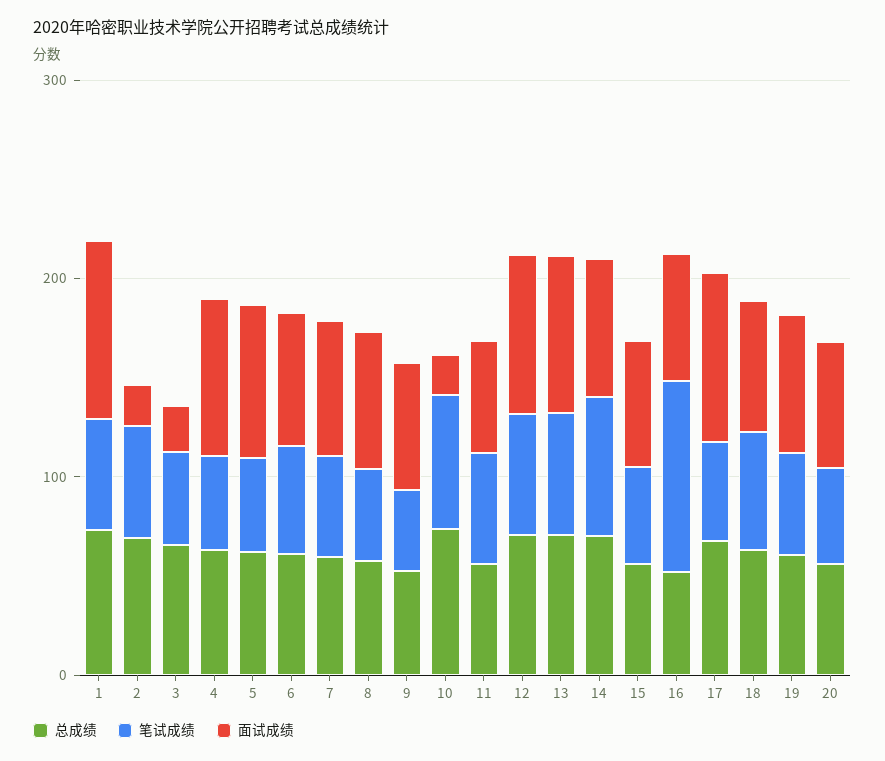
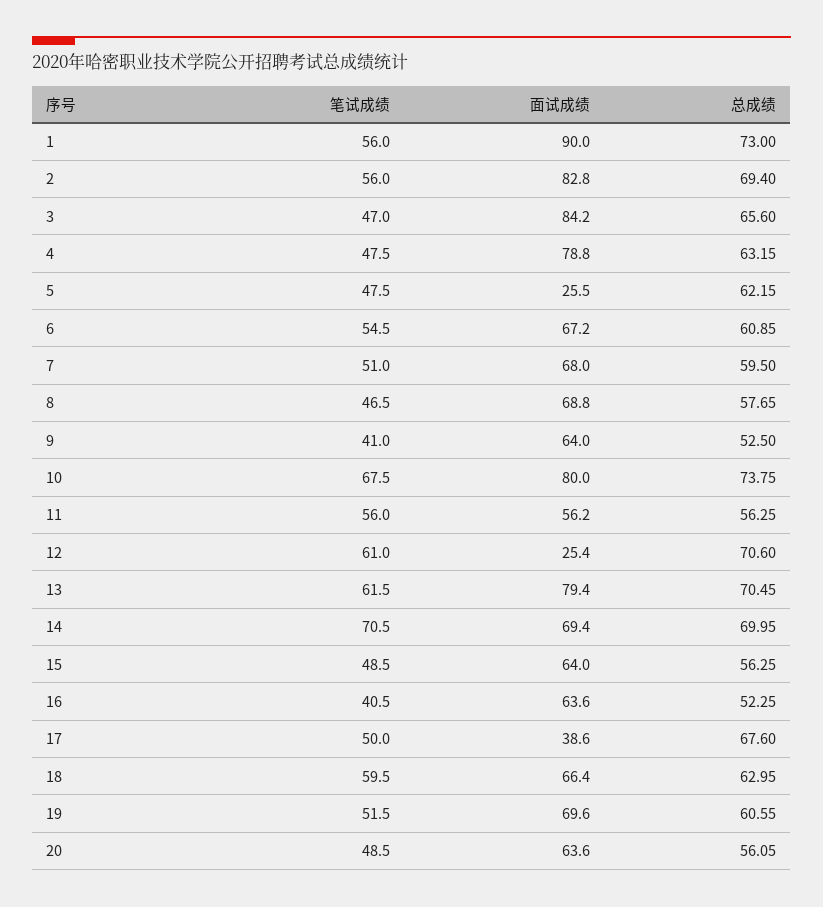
面试成绩, 2: 20 -> 82.8
面试成绩, 3: 20 -> 84.2
面试成绩, 5: 80 -> 25.5
面试成绩, 10: 20 -> 80
面试成绩, 12: 80 -> 25.4
笔试成绩, 16: 100 -> 40.5
面试成绩, 17: 80 -> 38.6

